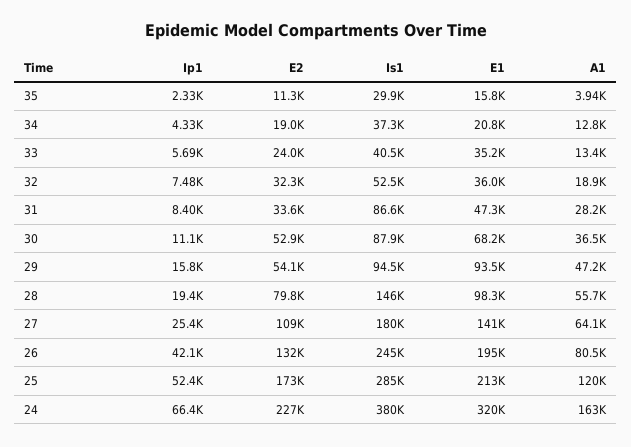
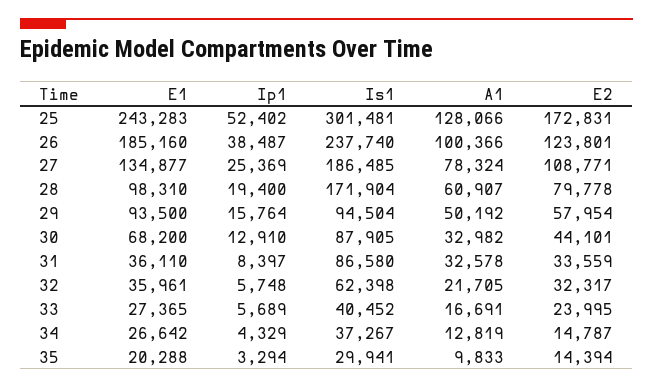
Ip1, 35: 2330 -> 3294
E2, 35: 11300 -> 14394
E1, 35: 15800 -> 20288
A1, 35: 3940 -> 9833
E2, 34: 19000 -> 14787
E1, 34: 20800 -> 26642
E1, 33: 35200 -> 27365
A1, 33: 13400 -> 16691
Ip1, 32: 7480 -> 5748
Is1, 32: 52500 -> 62398
A1, 32: 18900 -> 21705
E1, 31: 47300 -> 36110
A1, 31: 28200 -> 32578
Ip1, 30: 11100 -> 12910
E2, 30: 52900 -> 44101
A1, 30: 36500 -> 32982
E2, 29: 54100 -> 57954
A1, 29: 47200 -> 50192
Is1, 28: 146000 -> 171904
A1, 28: 55700 -> 60907
Is1, 27: 180000 -> 186485
E1, 27: 141000 -> 134877
A1, 27: 64100 -> 78324
Ip1, 26: 42100 -> 38487
E2, 26: 132000 -> 123801
Is1, 26: 245000 -> 237740
E1, 26: 195000 -> 185160
A1, 26: 80500 -> 100366
Is1, 25: 285000 -> 301481
E1, 25: 213000 -> 243283
A1, 25: 120000 -> 128066
Ip1, 24: 66400 -> none
E2, 24: 227000 -> none
Is1, 24: 380000 -> none
E1, 24: 320000 -> none
A1, 24: 163000 -> none

